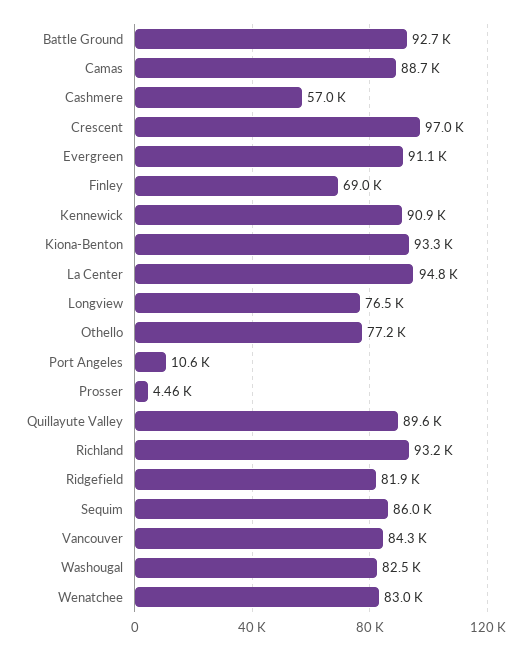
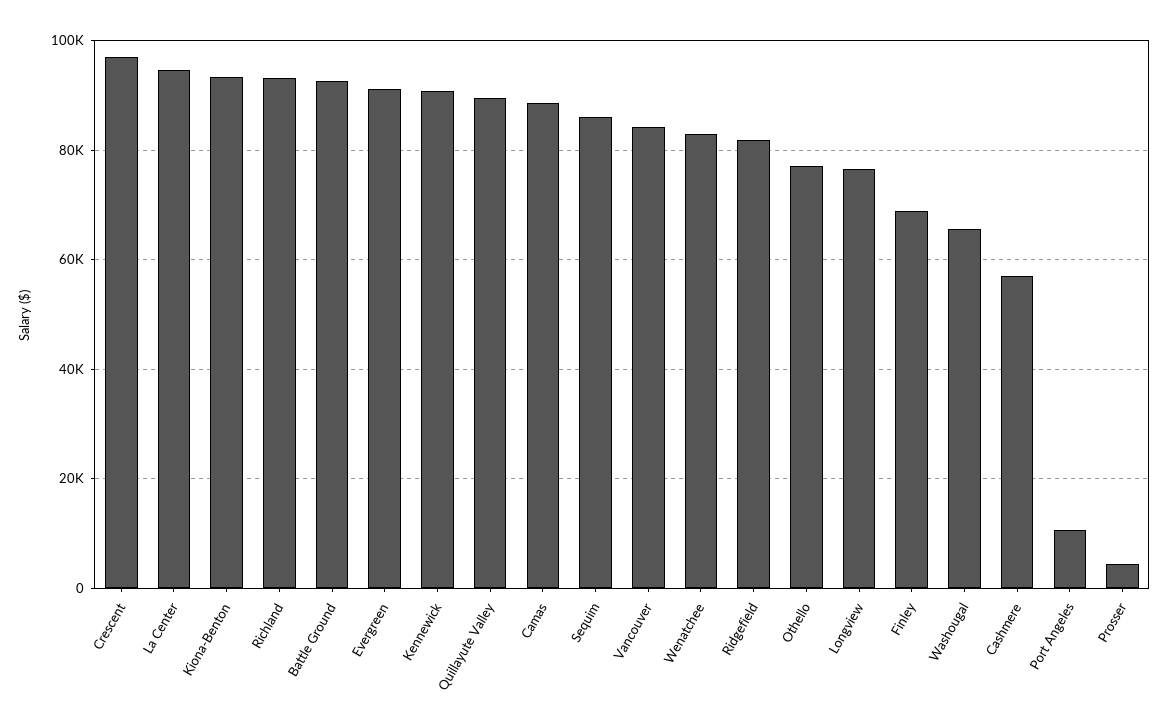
Washougal: 82500 -> 66000

